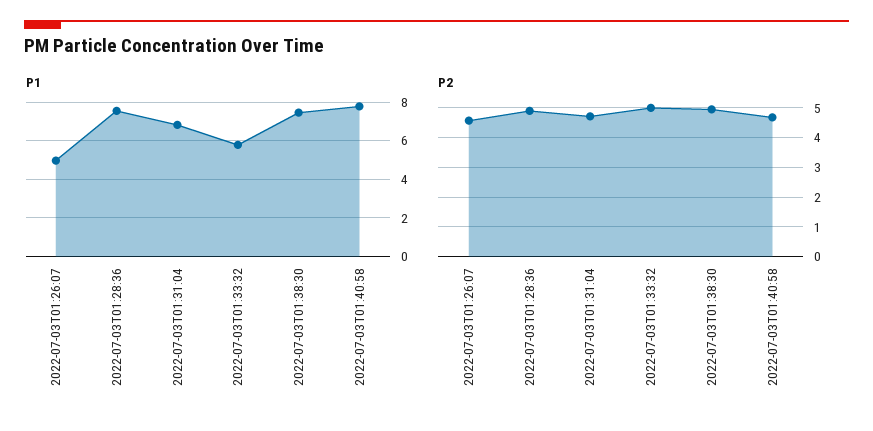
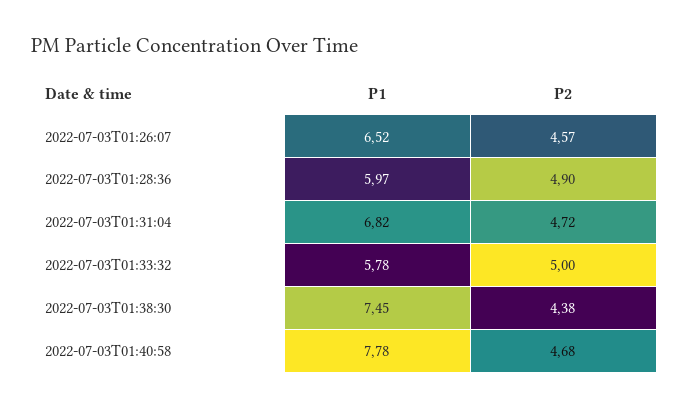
P1, 2022-07-03T01:26:07: 5 -> 6.52
P1, 2022-07-03T01:28:36: 7.5 -> 5.97
P2, 2022-07-03T01:38:30: 5 -> 4.38

